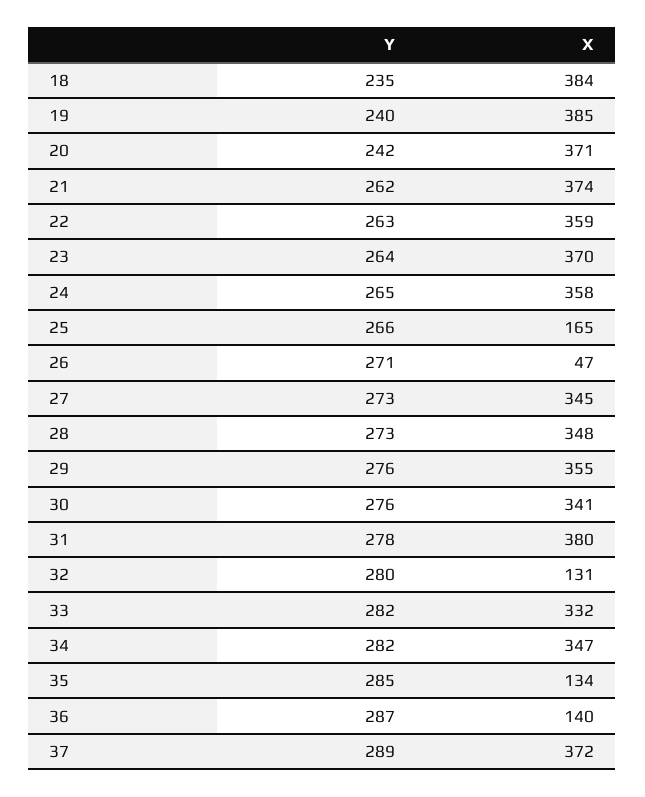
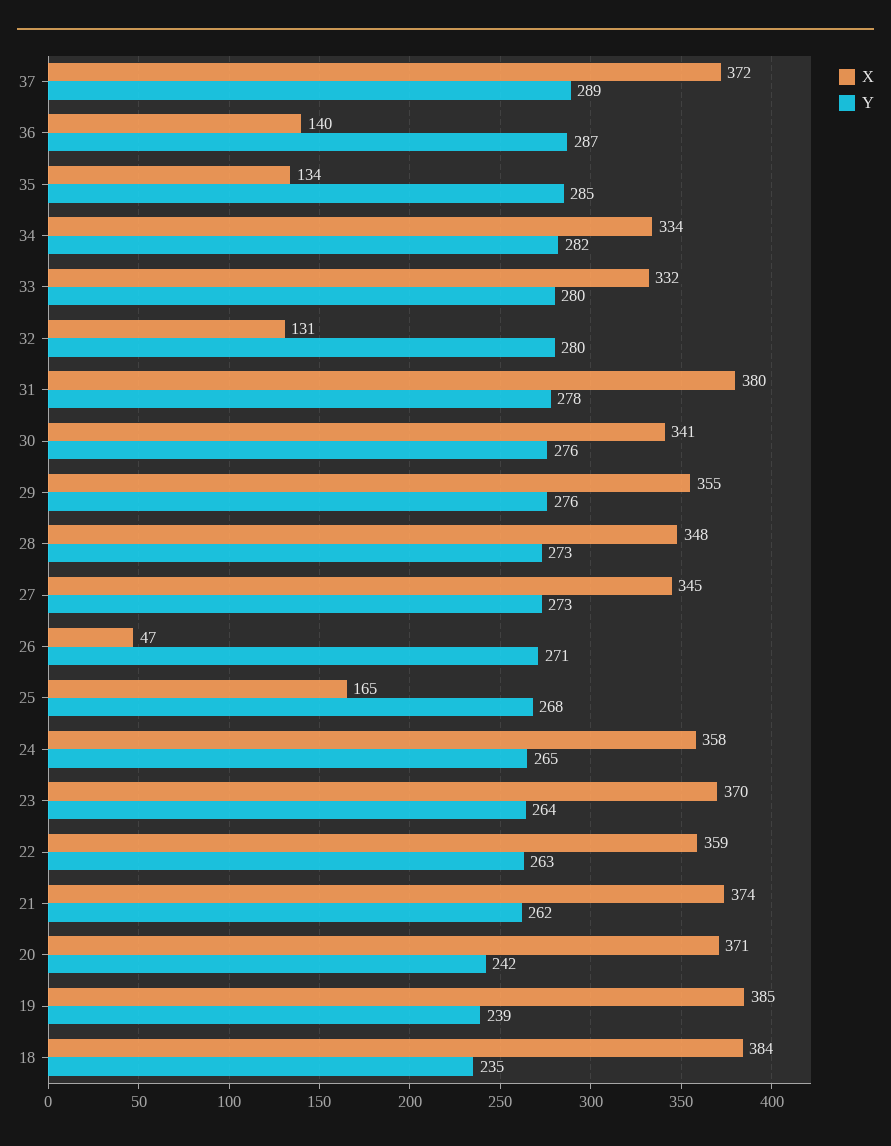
Y, 19: 240 -> 239
Y, 25: 266 -> 268
Y, 33: 282 -> 280
X, 34: 347 -> 334

